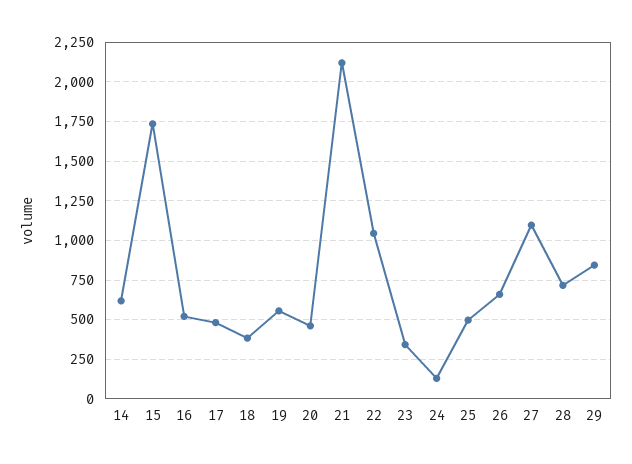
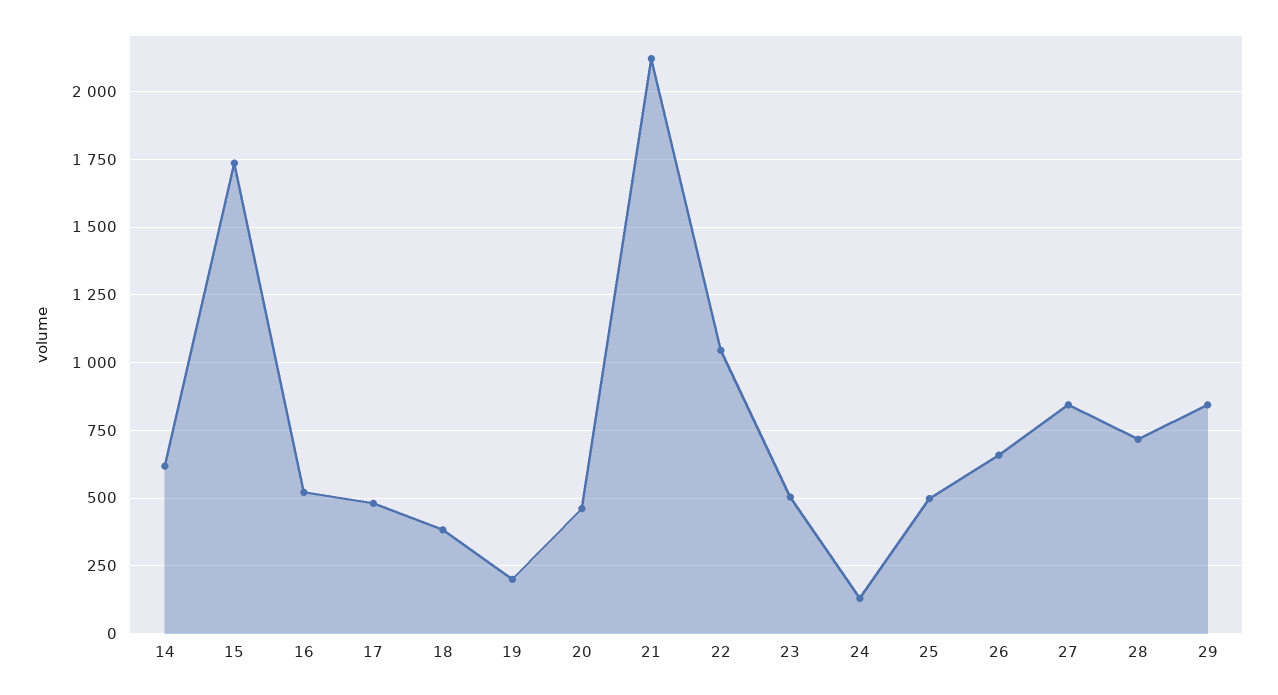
19: 550 -> 200
23: 350 -> 500
27: 1100 -> 850

